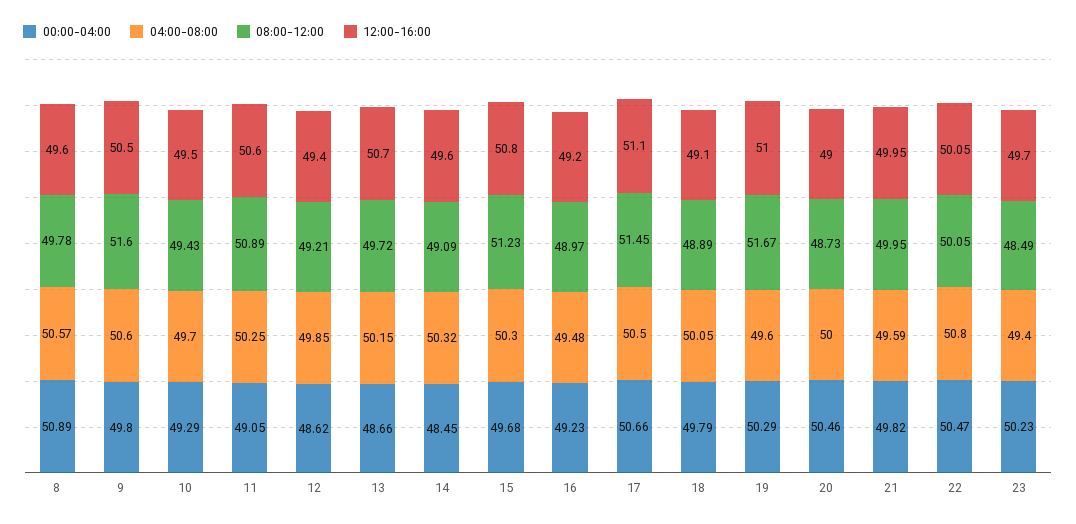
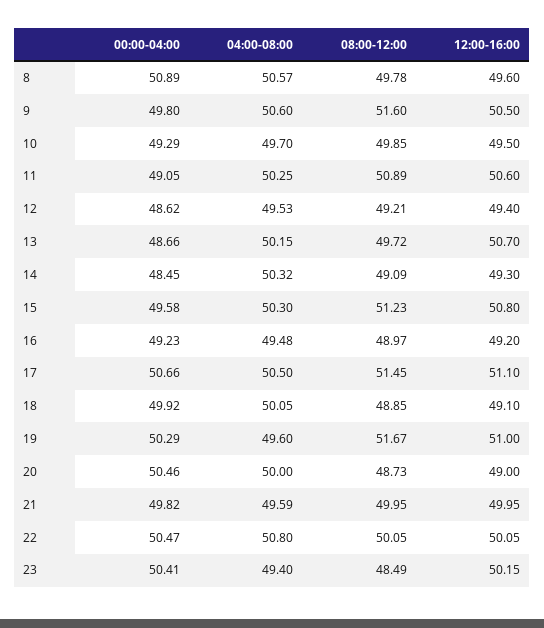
08:00-12:00, 10: 49.43 -> 49.85
04:00-08:00, 12: 49.85 -> 49.53
12:00-16:00, 14: 49.6 -> 49.3
00:00-04:00, 15: 49.68 -> 49.58
00:00-04:00, 18: 49.79 -> 49.92
08:00-12:00, 18: 48.89 -> 48.85
00:00-04:00, 23: 50.23 -> 50.41
12:00-16:00, 23: 49.7 -> 50.15

